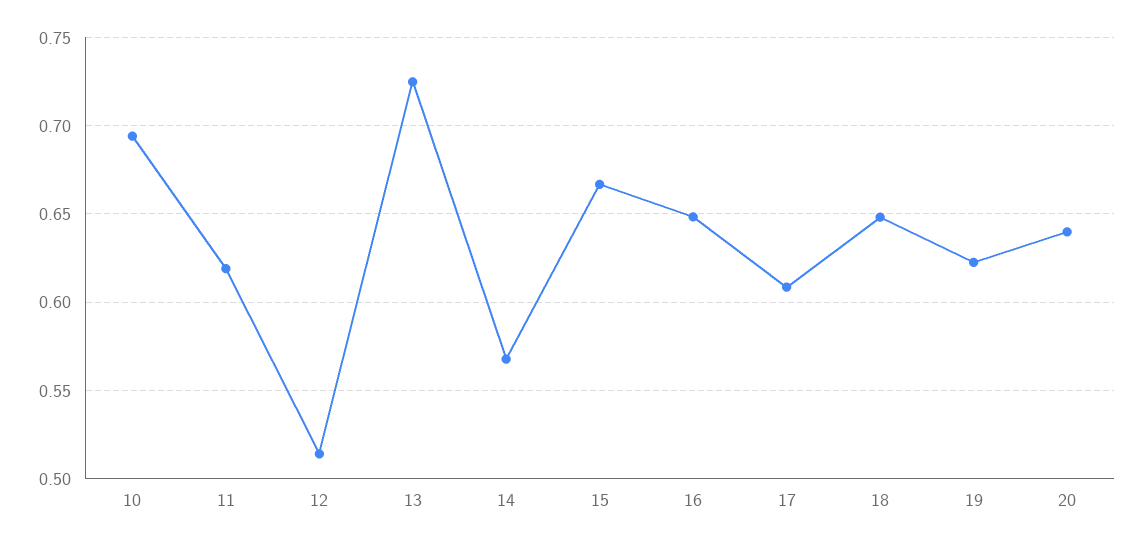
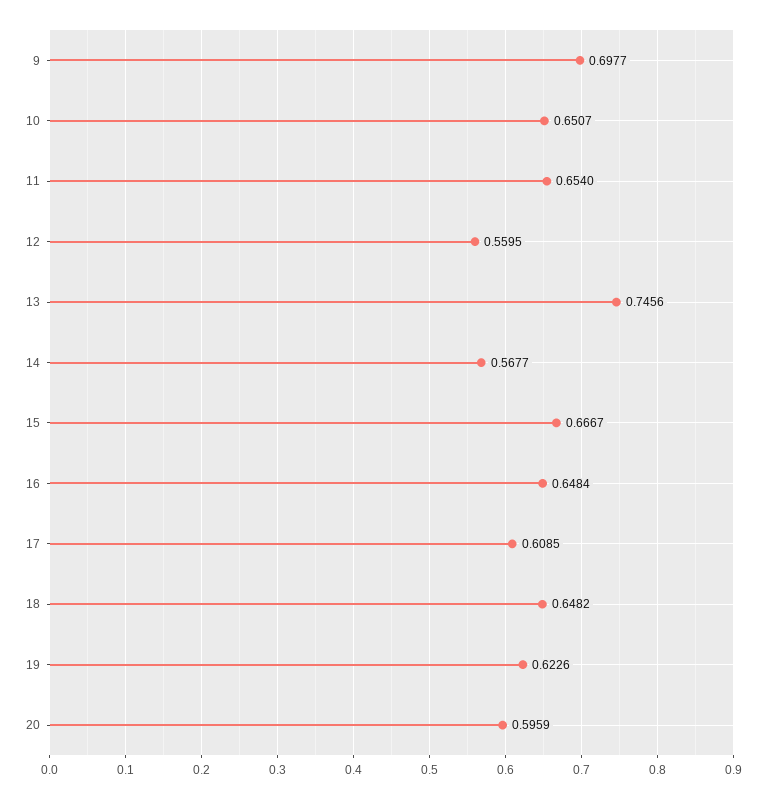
10: 0.695 -> 0.6507
11: 0.62 -> 0.654
12: 0.515 -> 0.5595
13: 0.725 -> 0.7456
20: 0.64 -> 0.5959
9: none -> 0.6977

